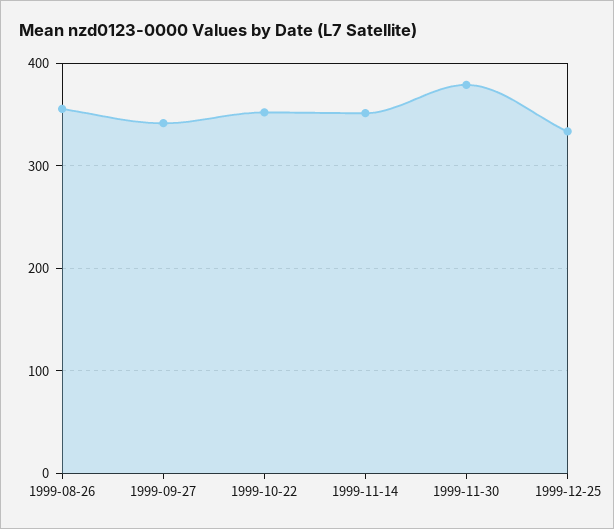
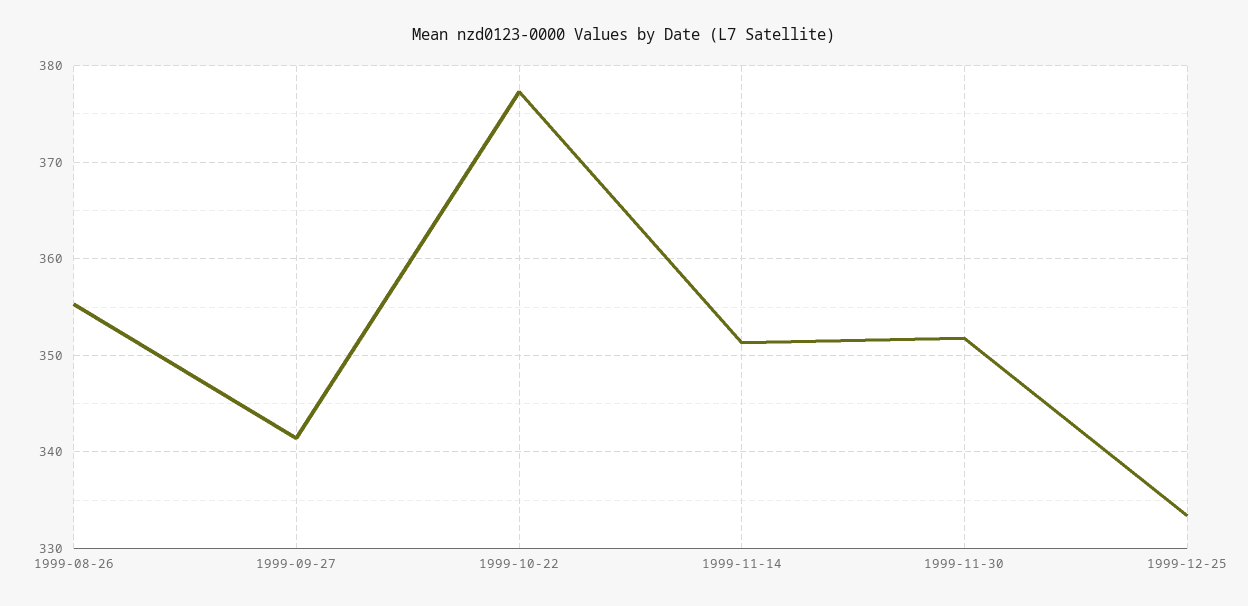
1999-10-22: 350 -> 377
1999-11-30: 380 -> 352

